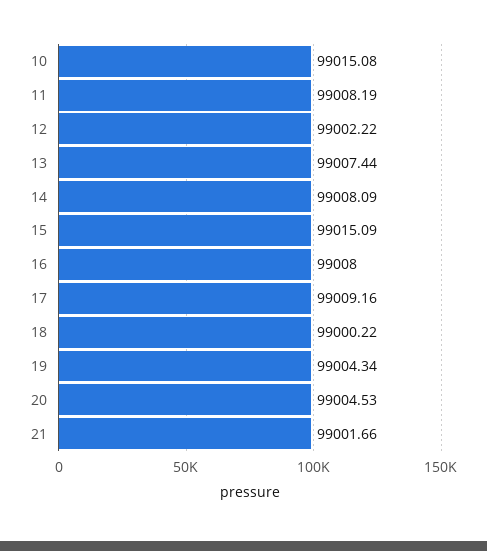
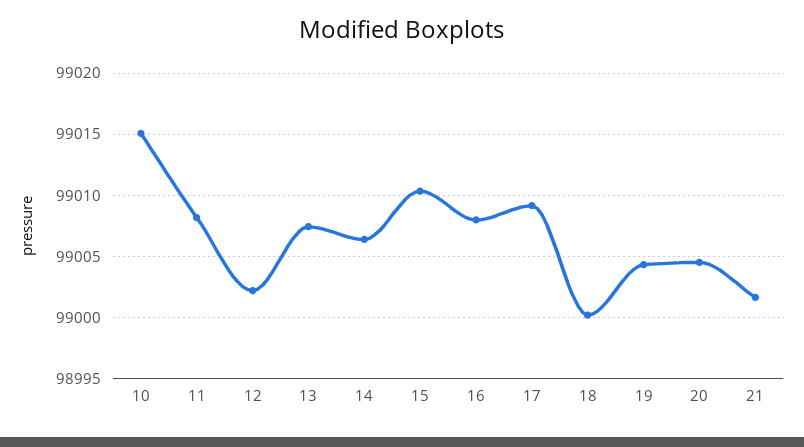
14: 99008.09 -> 99006.5
15: 99015.09 -> 99010.5

